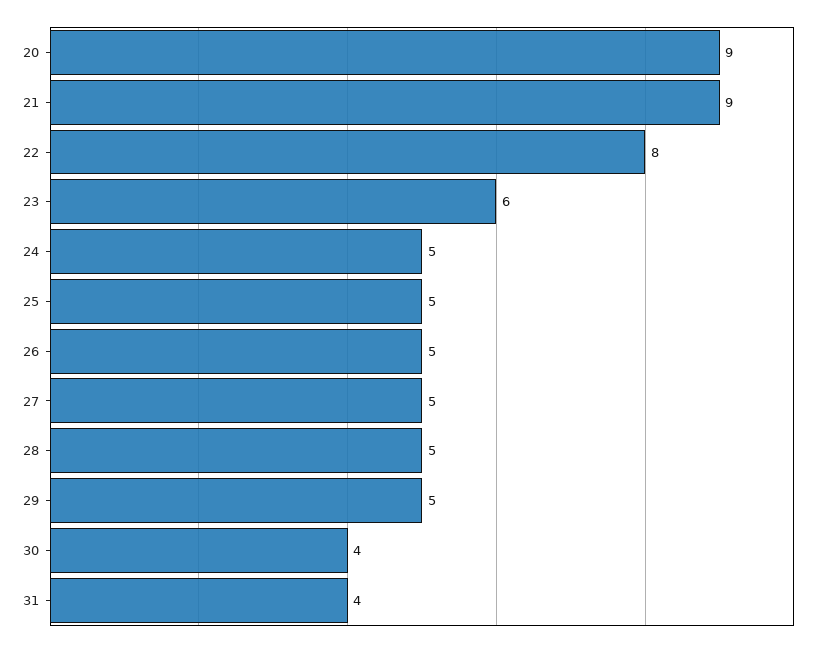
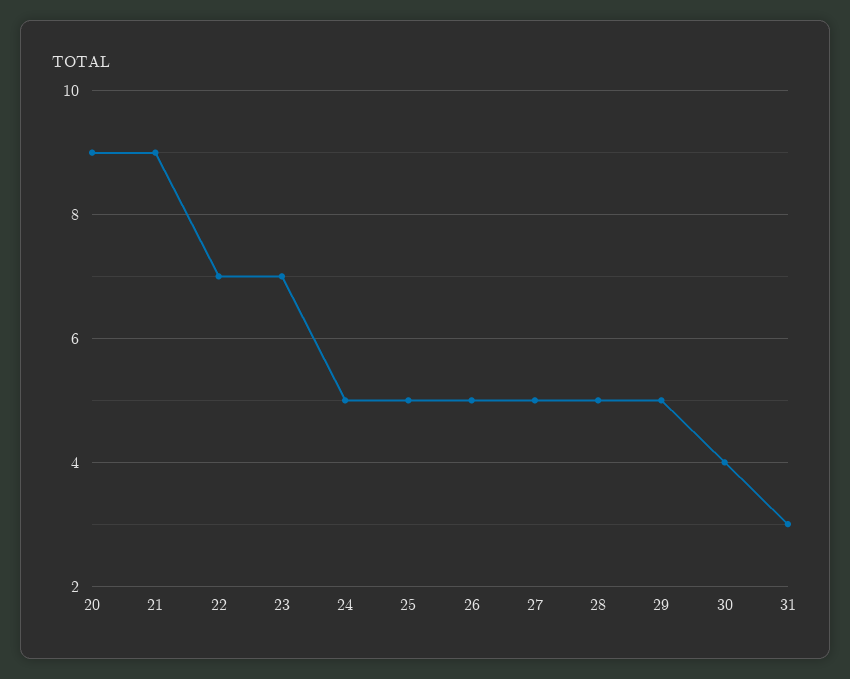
22: 8 -> 7
23: 6 -> 7
31: 4 -> 3

